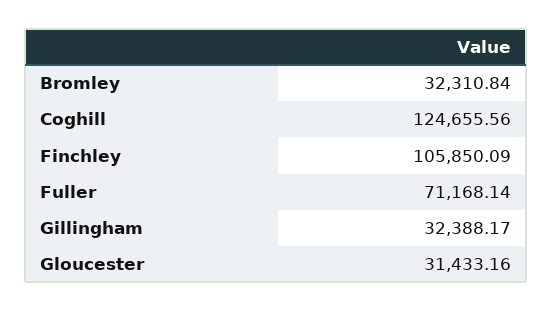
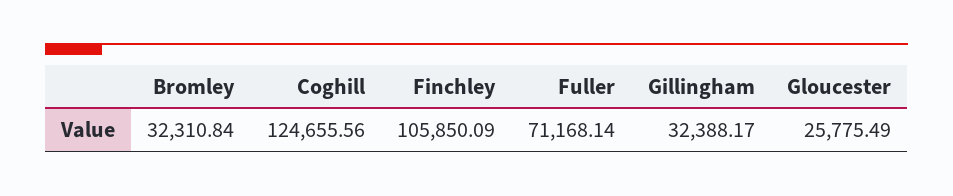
Gloucester: 31433.16 -> 25775.49

